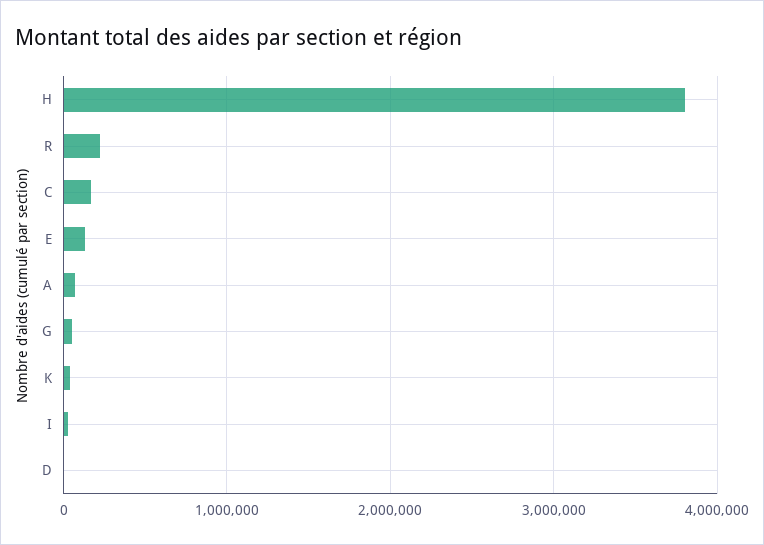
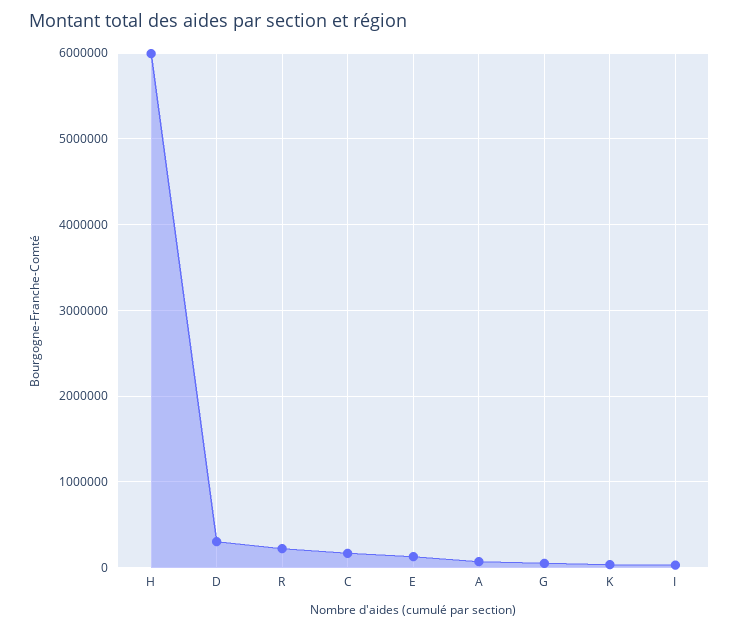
H: 3800000 -> 6000000
D: 0 -> 300000

